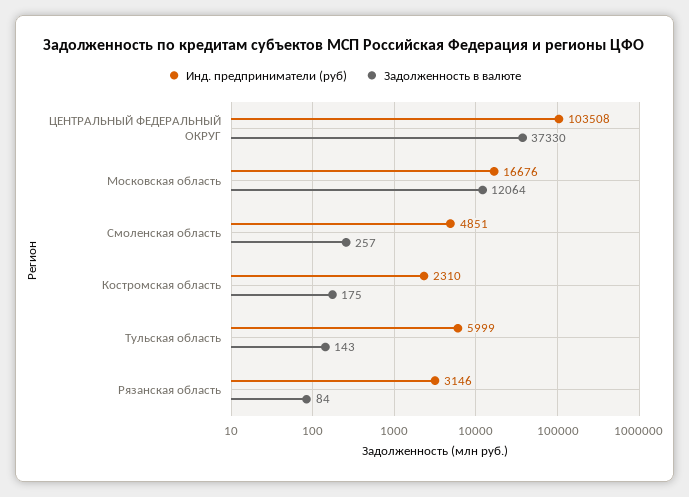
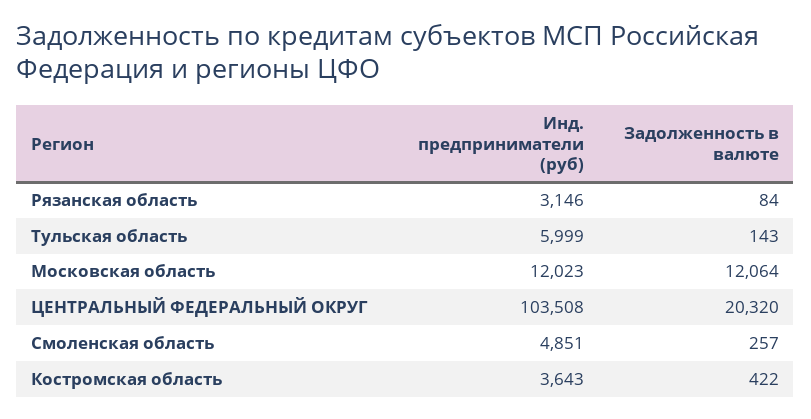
Задолженность в валюте, ЦЕНТРАЛЬНЫЙ ФЕДЕРАЛЬНЫЙ ОКРУГ: 37330 -> 20320
Инд. предприниматели (руб), Московская область: 16676 -> 12023
Инд. предприниматели (руб), Костромская область: 2310 -> 3643
Задолженность в валюте, Костромская область: 175 -> 422

